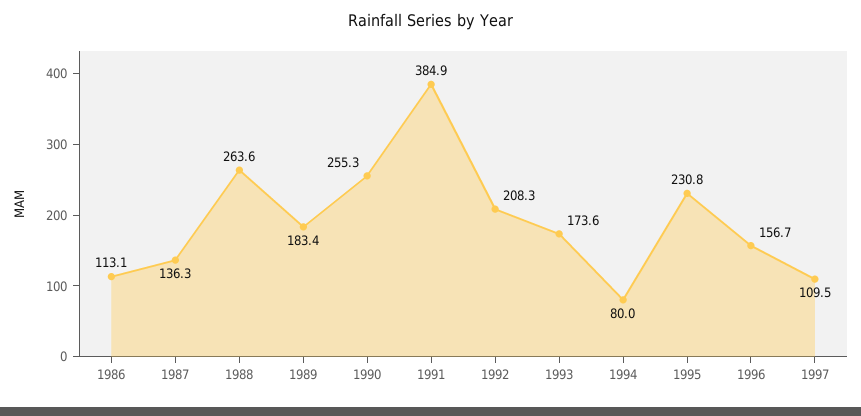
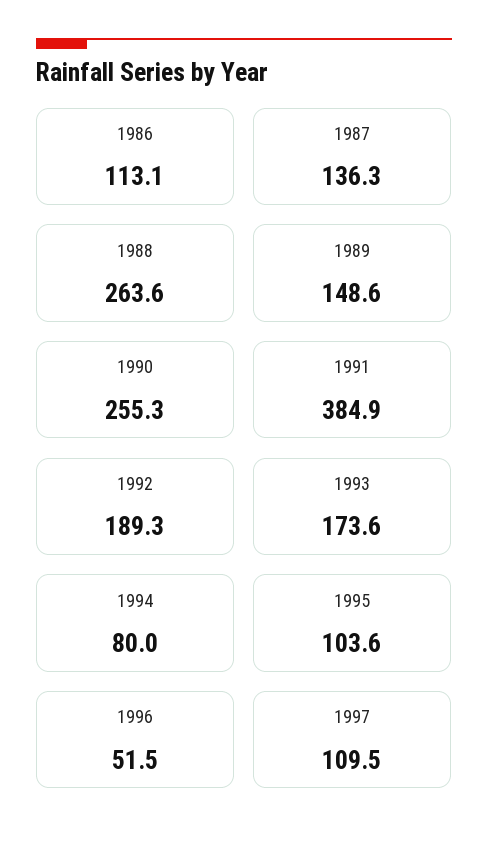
1989: 183.4 -> 148.6
1992: 208.3 -> 189.3
1995: 230.8 -> 103.6
1996: 156.7 -> 51.5

